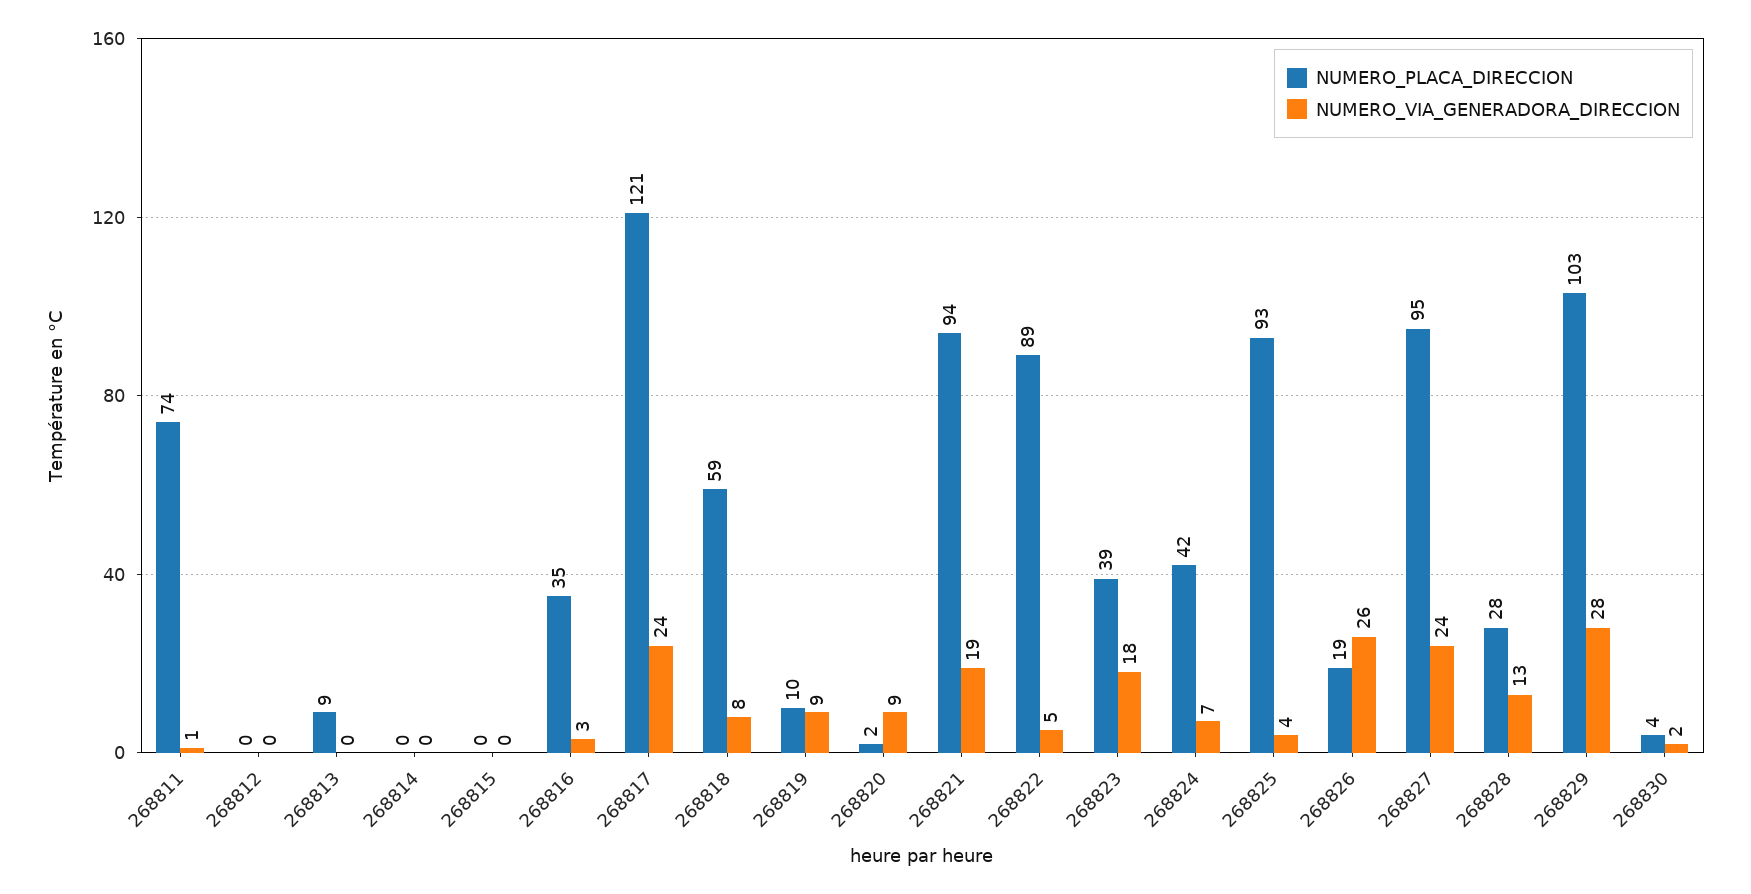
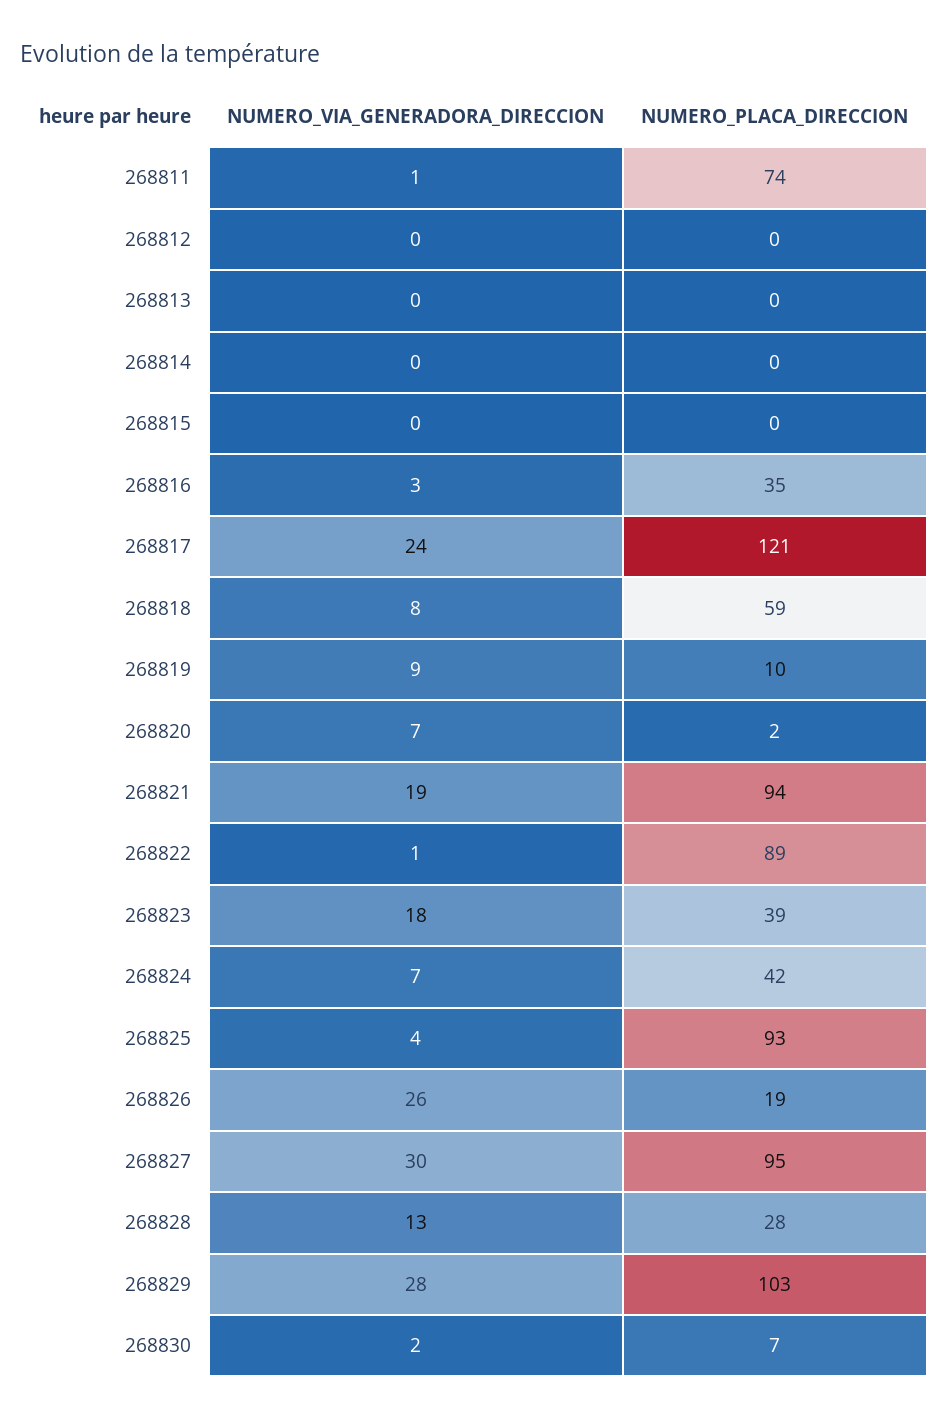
NUMERO_PLACA_DIRECCION, 268813: 9 -> 0
NUMERO_VIA_GENERADORA_DIRECCION, 268820: 9 -> 7
NUMERO_VIA_GENERADORA_DIRECCION, 268822: 5 -> 1
NUMERO_VIA_GENERADORA_DIRECCION, 268827: 24 -> 30
NUMERO_PLACA_DIRECCION, 268830: 4 -> 7

